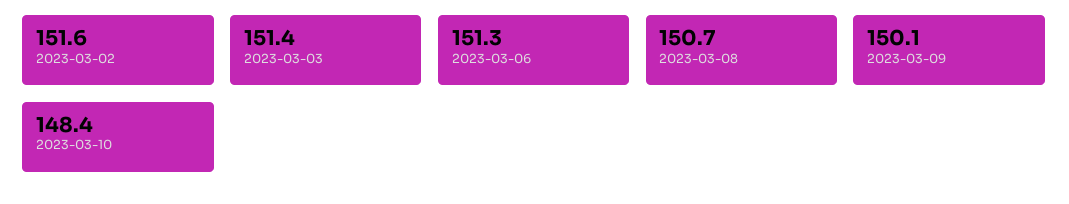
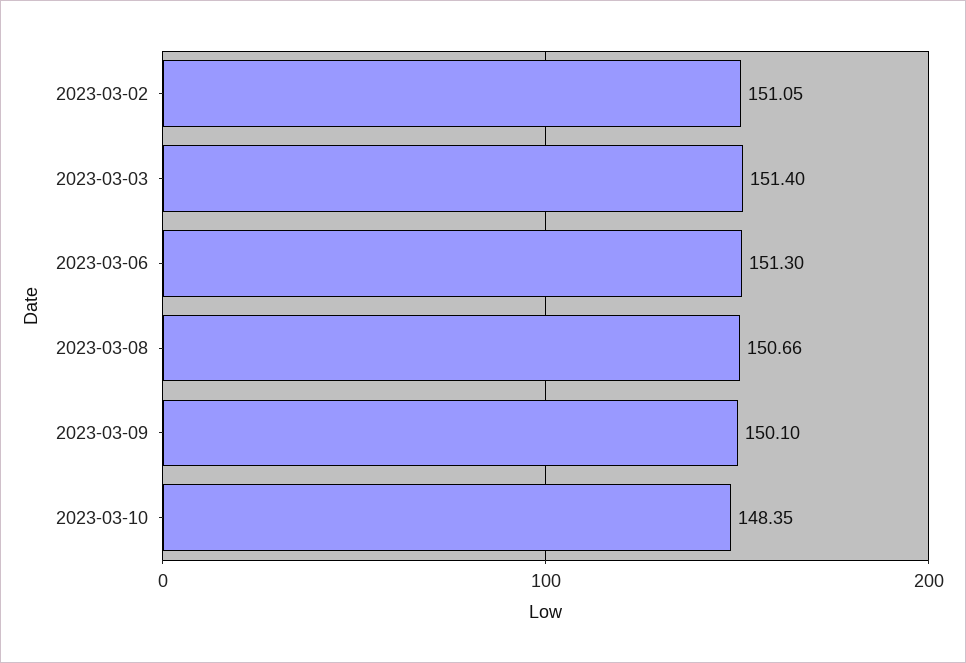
2023-03-02: 151.6 -> 151.05

